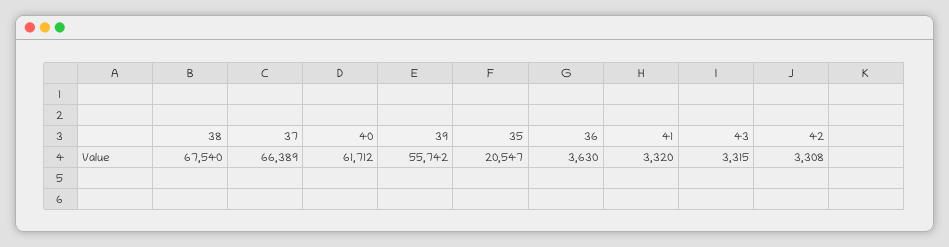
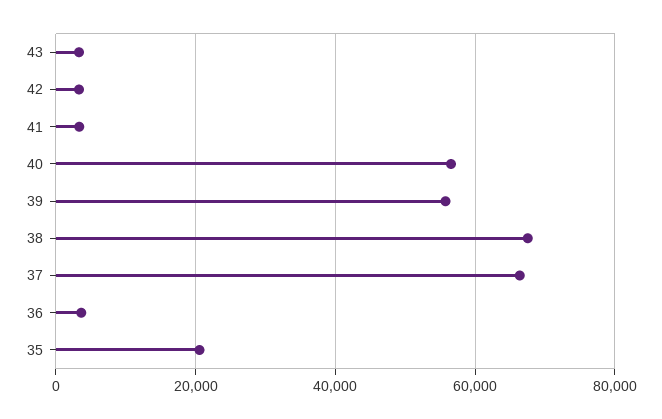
40: 61712 -> 56000

